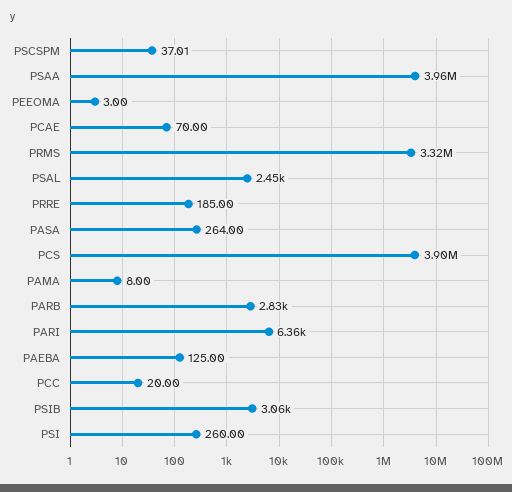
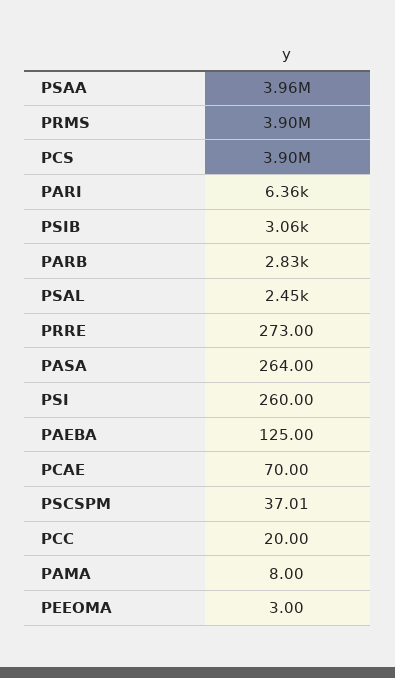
PRMS: 3320000 -> 3900000
PRRE: 185 -> 273

